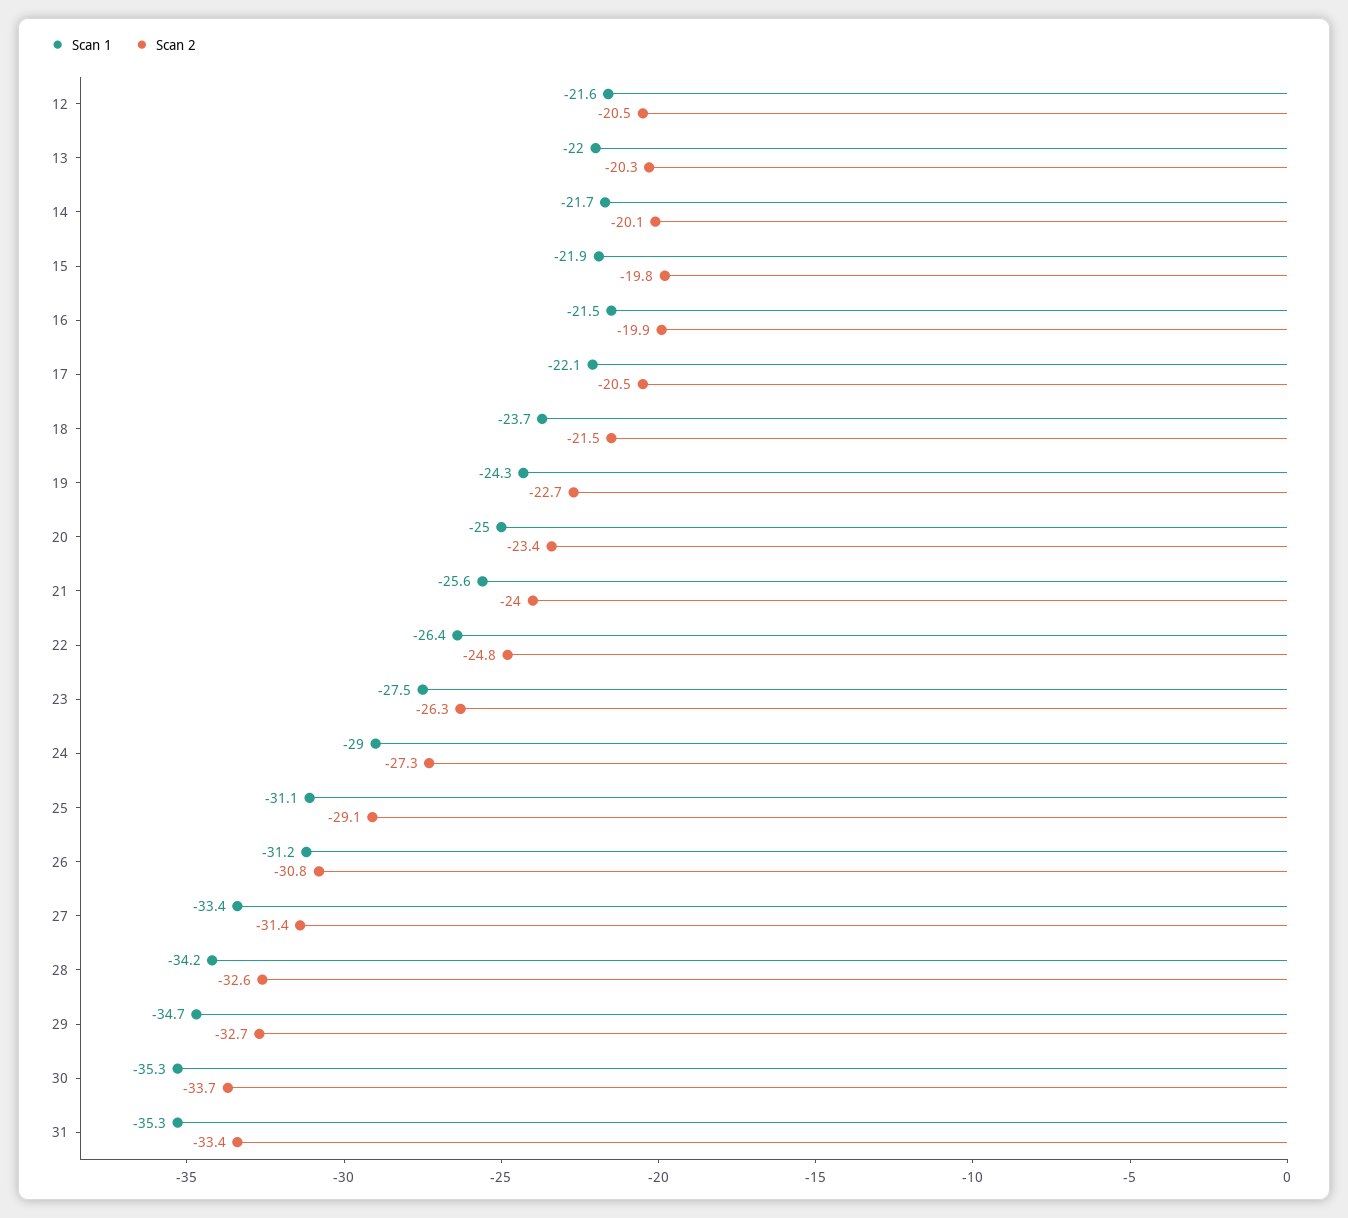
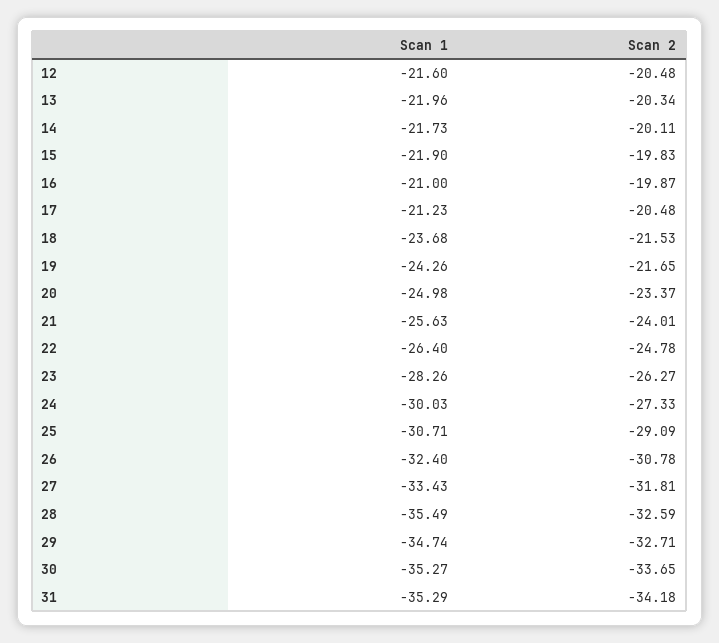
Scan 1, 16: -21.5 -> -21
Scan 1, 17: -22.1 -> -21.23
Scan 2, 19: -22.7 -> -21.65
Scan 1, 23: -27.5 -> -28.26
Scan 1, 24: -29 -> -30.03
Scan 1, 25: -31.1 -> -30.71
Scan 1, 26: -31.2 -> -32.4
Scan 2, 27: -31.4 -> -31.81
Scan 1, 28: -34.2 -> -35.49
Scan 2, 31: -33.4 -> -34.18

